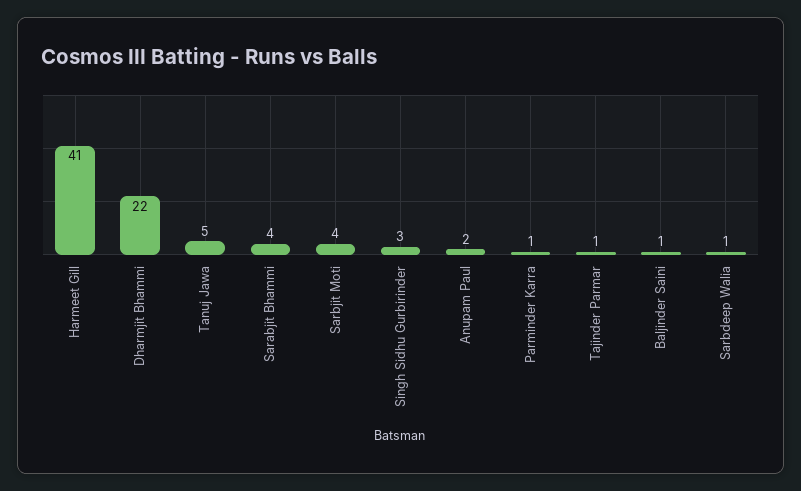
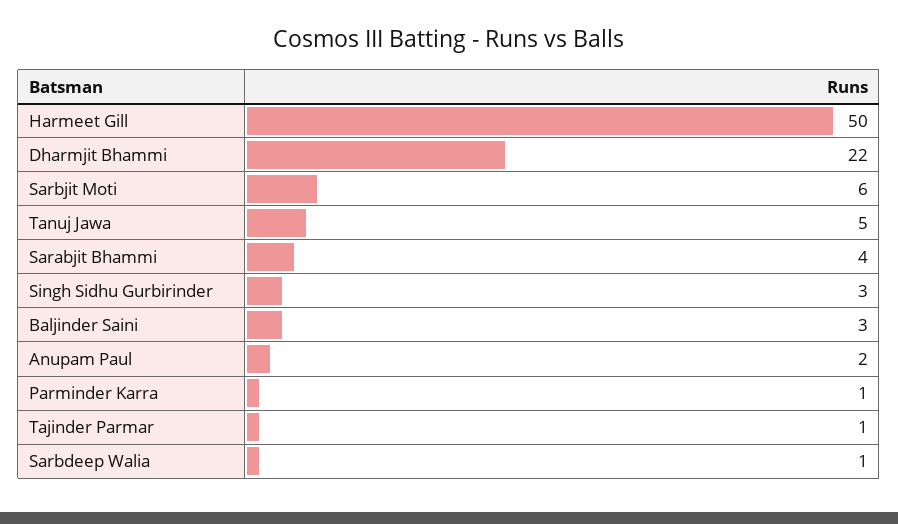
Harmeet Gill: 41 -> 50
Sarbjit Moti: 4 -> 6
Baljinder Saini: 1 -> 3

